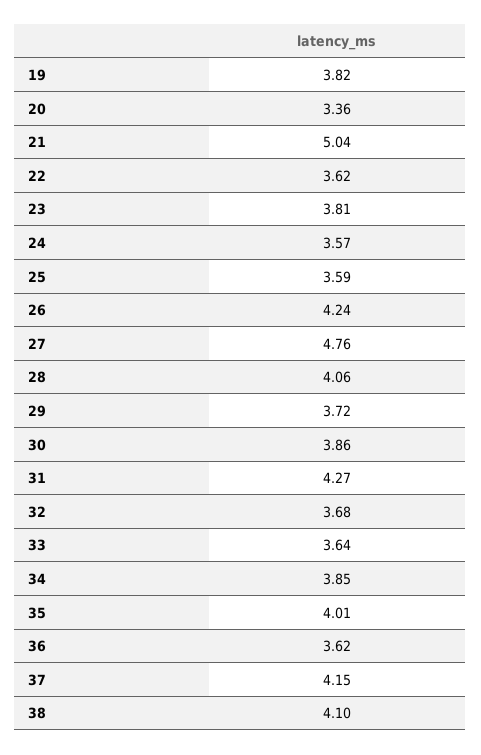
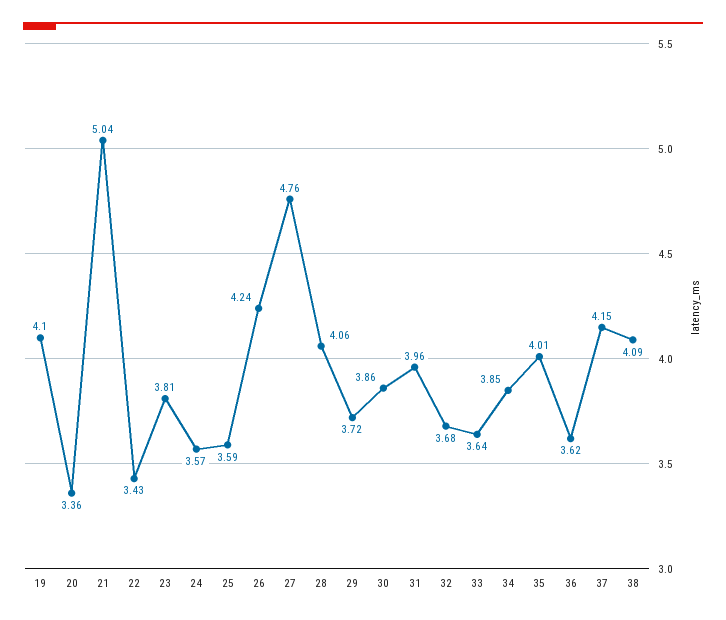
19: 3.82 -> 4.1
22: 3.62 -> 3.43
31: 4.27 -> 3.96
38: 4.1 -> 4.09

